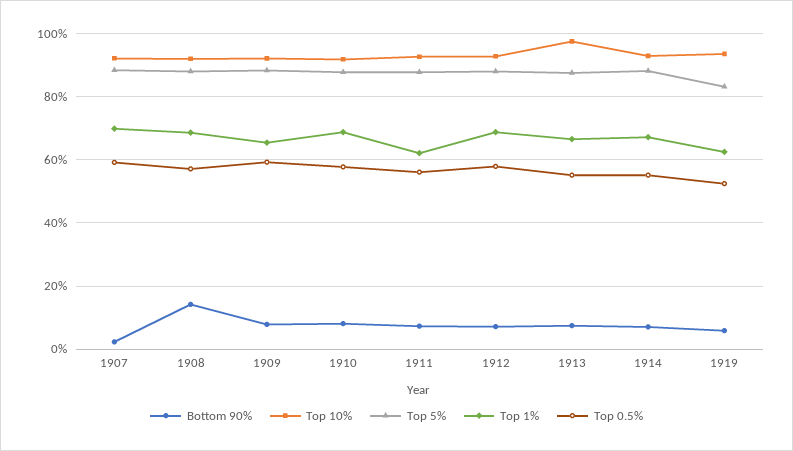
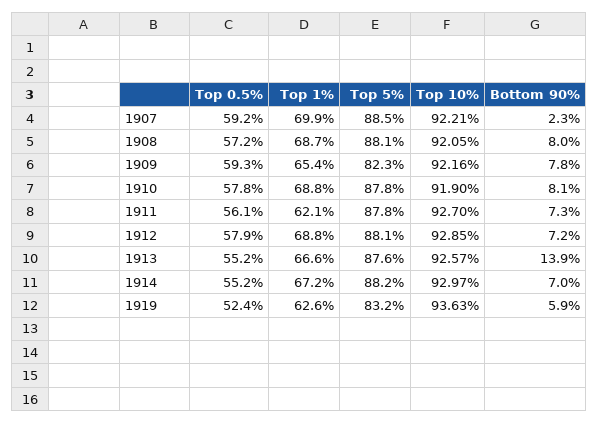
Bottom 90%, 1908: 14 -> 8
Top 5%, 1909: 88 -> 82.3
Bottom 90%, 1913: 8 -> 13.9
Top 10%, 1913: 98 -> 92.57

